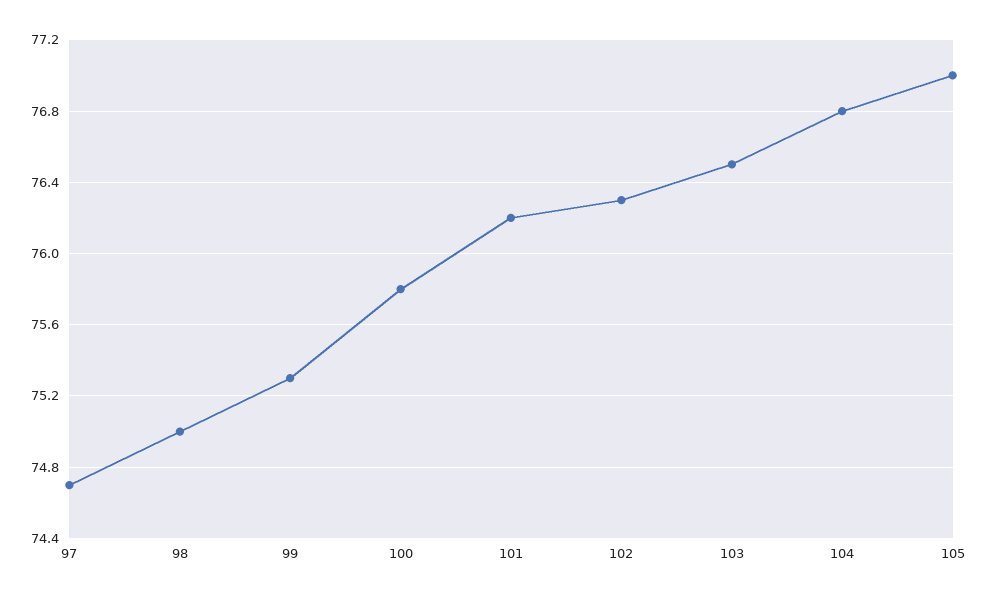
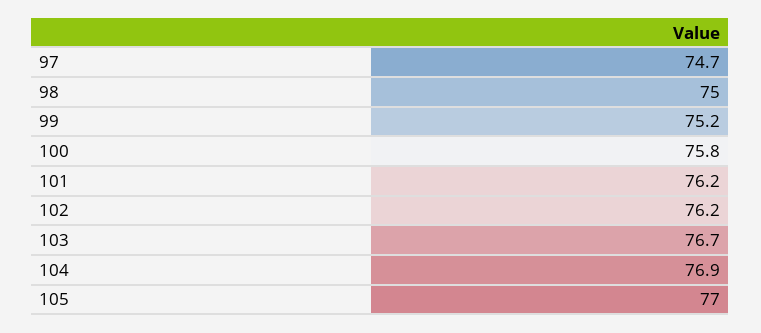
99: 75.3 -> 75.2
102: 76.3 -> 76.2
103: 76.5 -> 76.7
104: 76.8 -> 76.9

